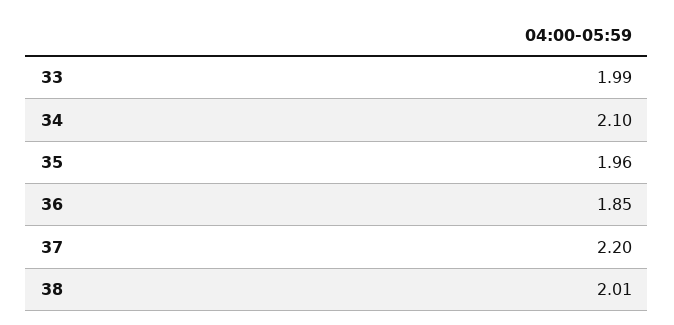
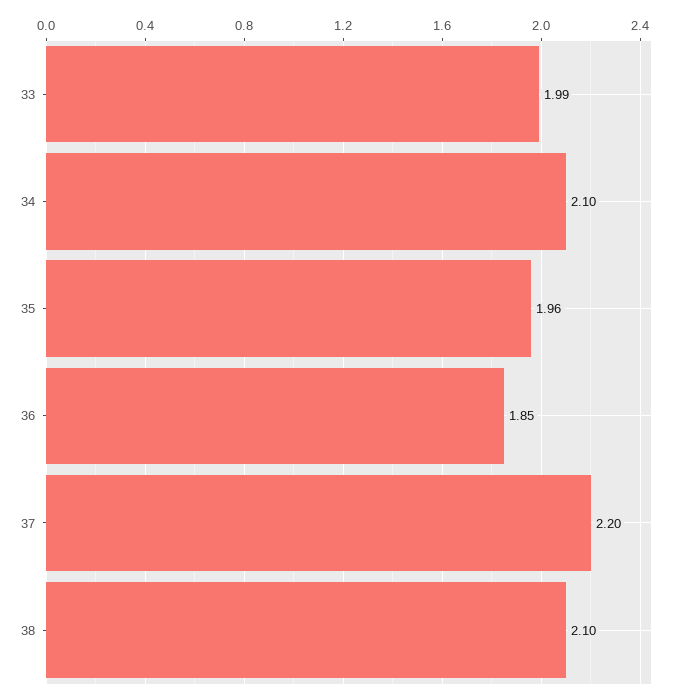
38: 2.01 -> 2.1

